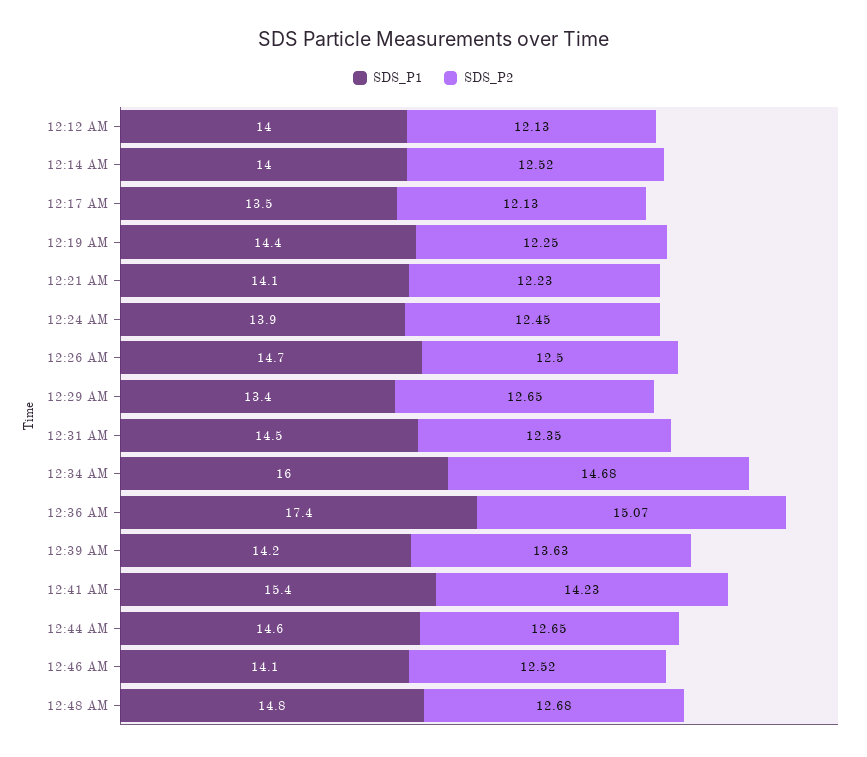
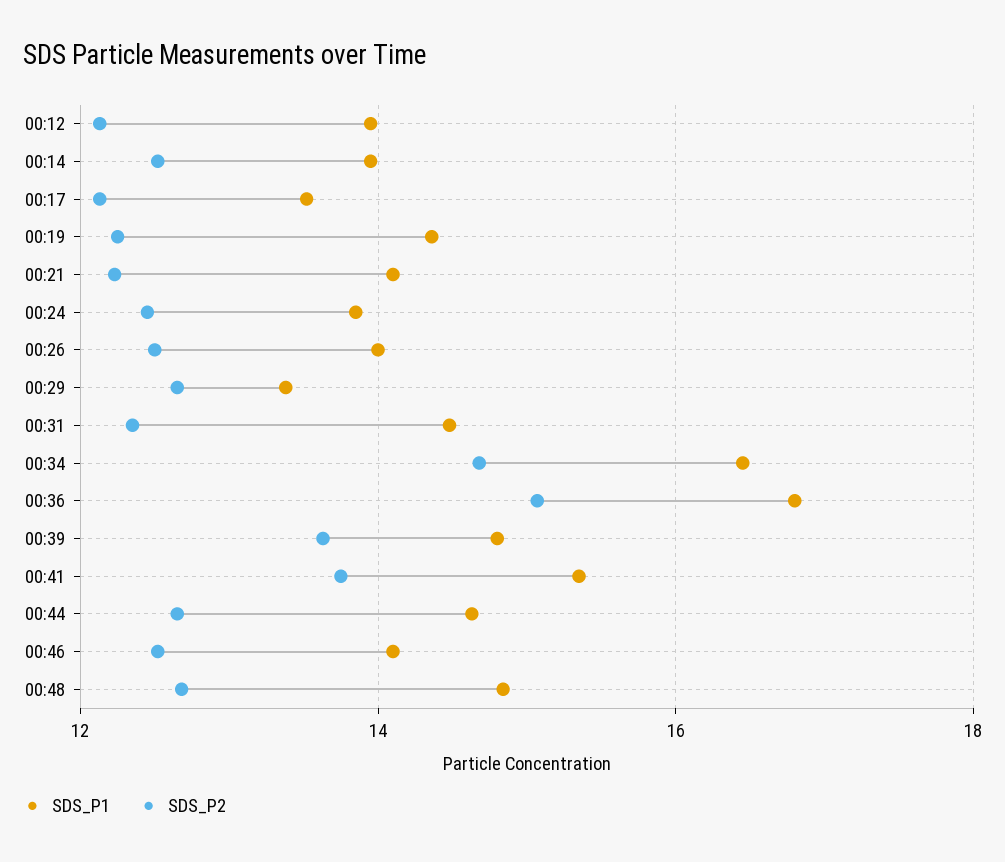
SDS_P1, 12:26 AM: 14.7 -> 14
SDS_P1, 12:34 AM: 16 -> 16.4
SDS_P1, 12:36 AM: 17.4 -> 16.8
SDS_P1, 12:39 AM: 14.2 -> 14.8
SDS_P2, 12:41 AM: 14.23 -> 13.8

